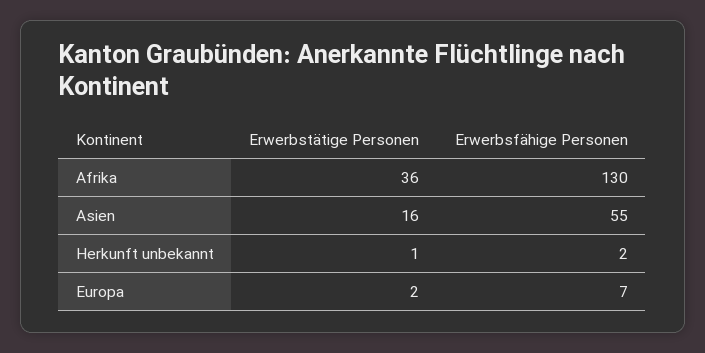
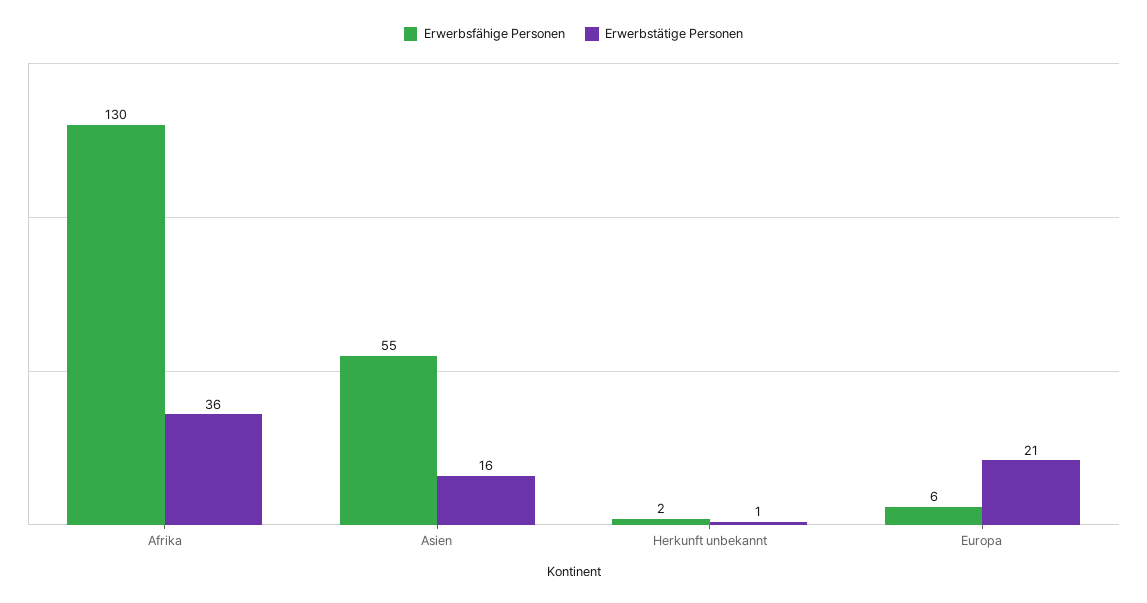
Erwerbstätige Personen, Europa: 2 -> 21
Erwerbsfähige Personen, Europa: 7 -> 6

